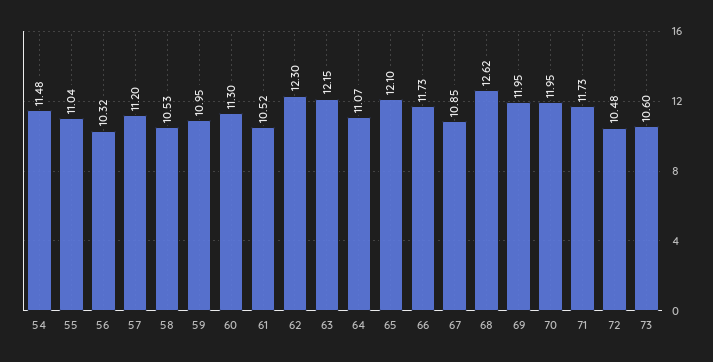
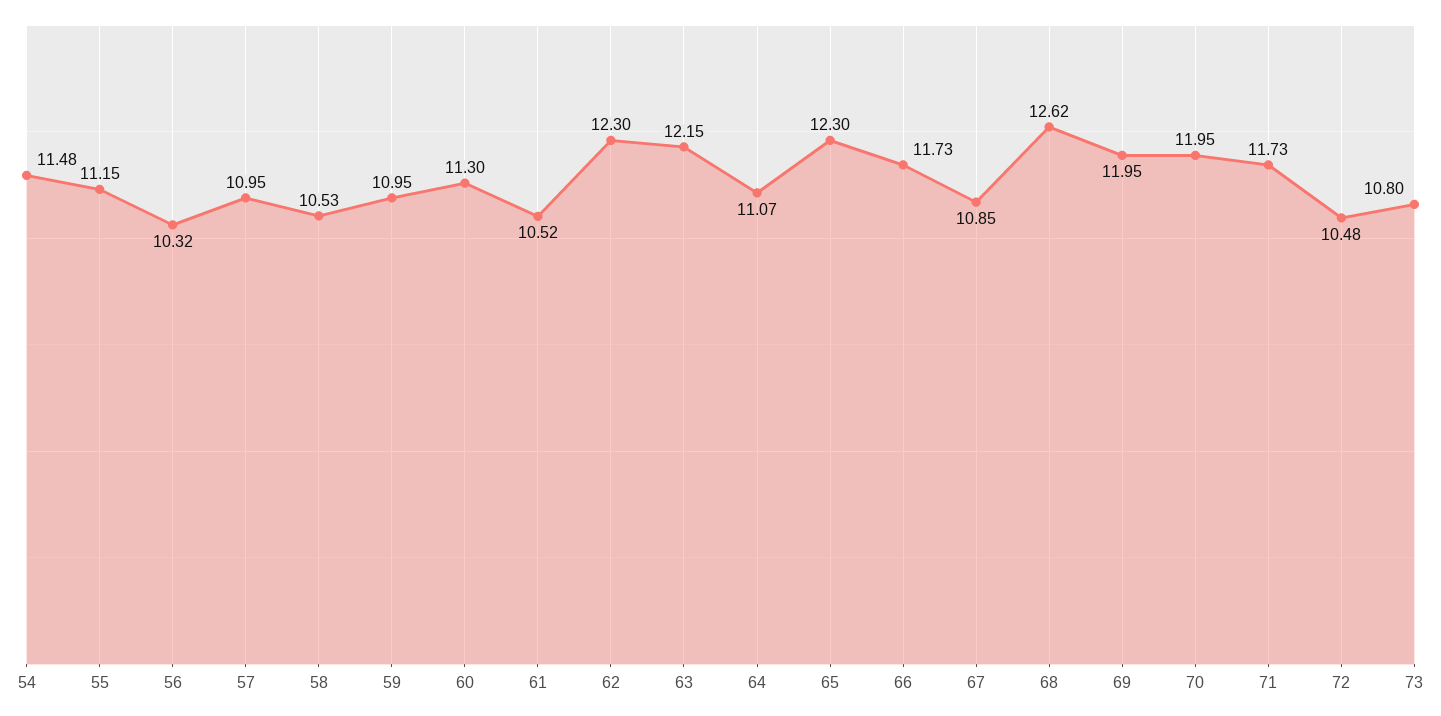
55: 11.04 -> 11.15
57: 11.2 -> 10.95
65: 12.1 -> 12.3
73: 10.6 -> 10.8

